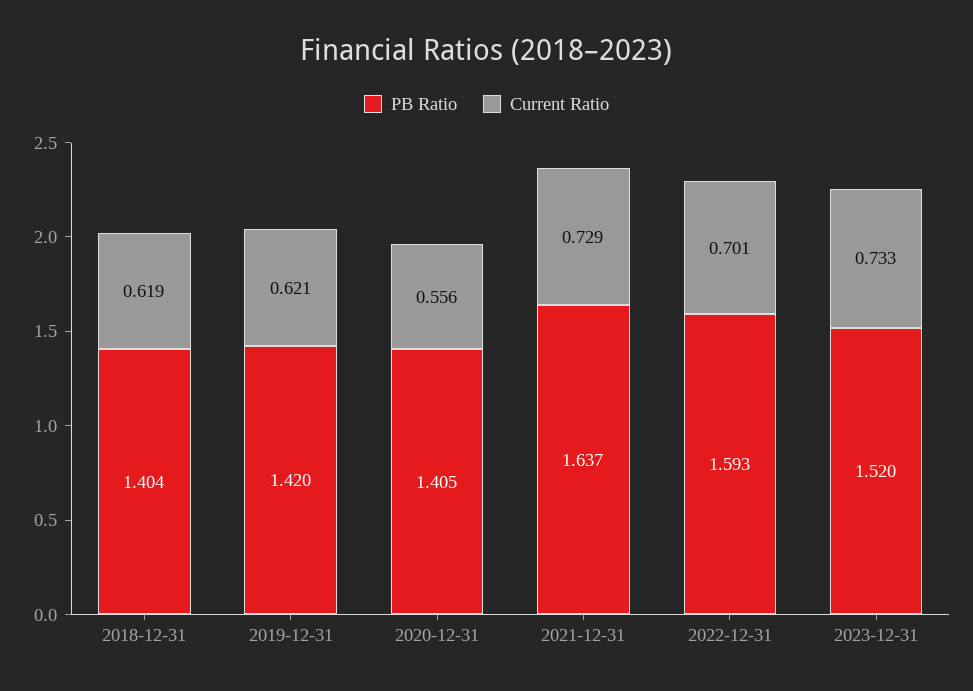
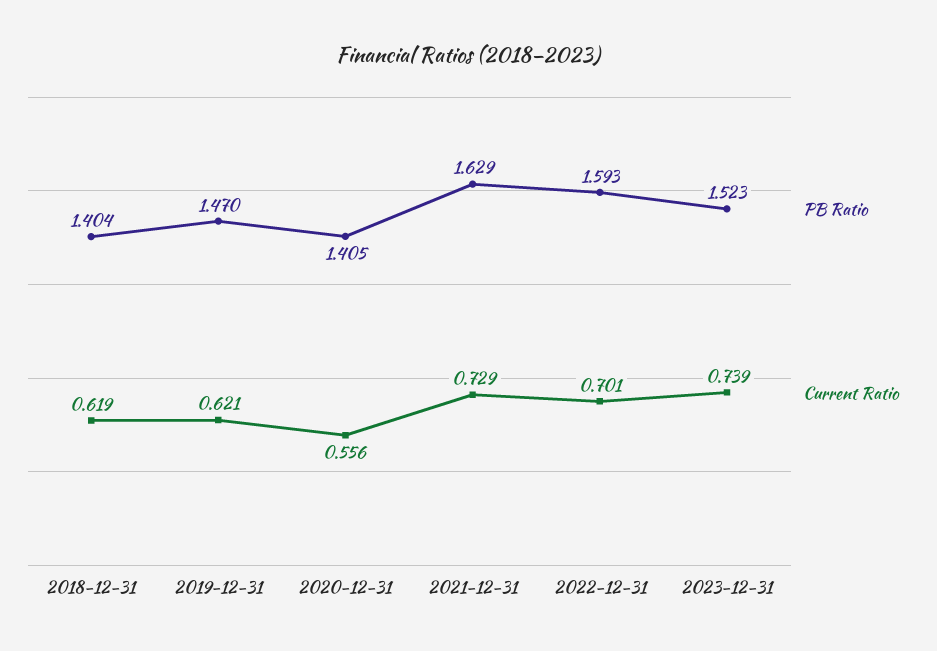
PB Ratio, 2019-12-31: 1.42 -> 1.47
PB Ratio, 2021-12-31: 1.637 -> 1.629
PB Ratio, 2023-12-31: 1.52 -> 1.523
Current Ratio, 2023-12-31: 0.733 -> 0.739

